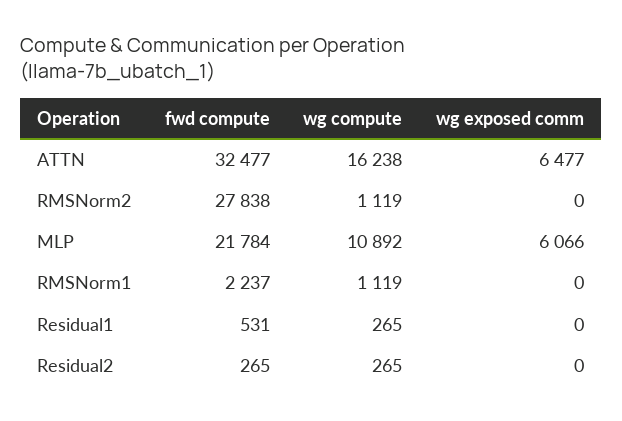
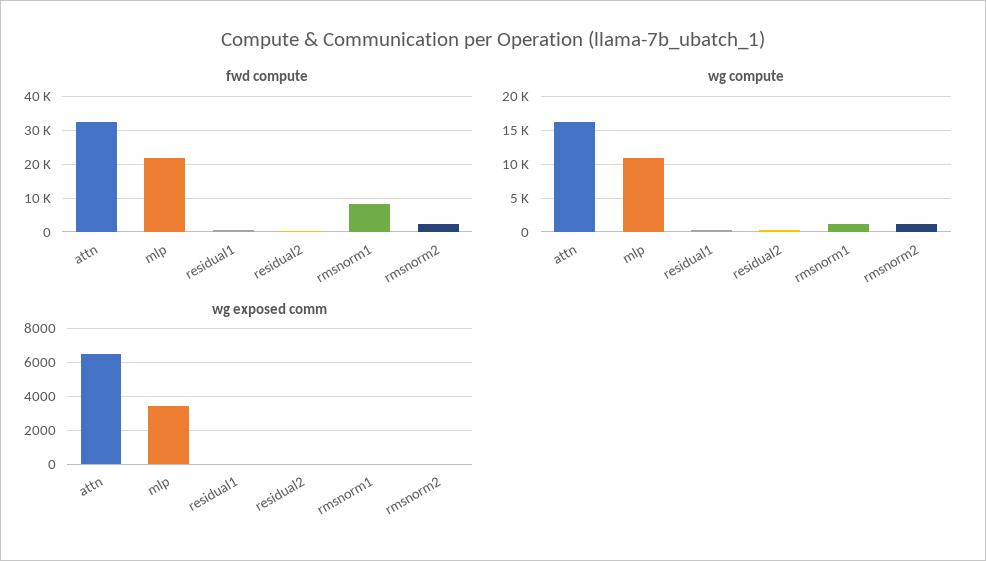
fwd compute, RMSNorm2: 27838 -> 2000
wg exposed comm, MLP: 6066 -> 3500
fwd compute, RMSNorm1: 2237 -> 8000

